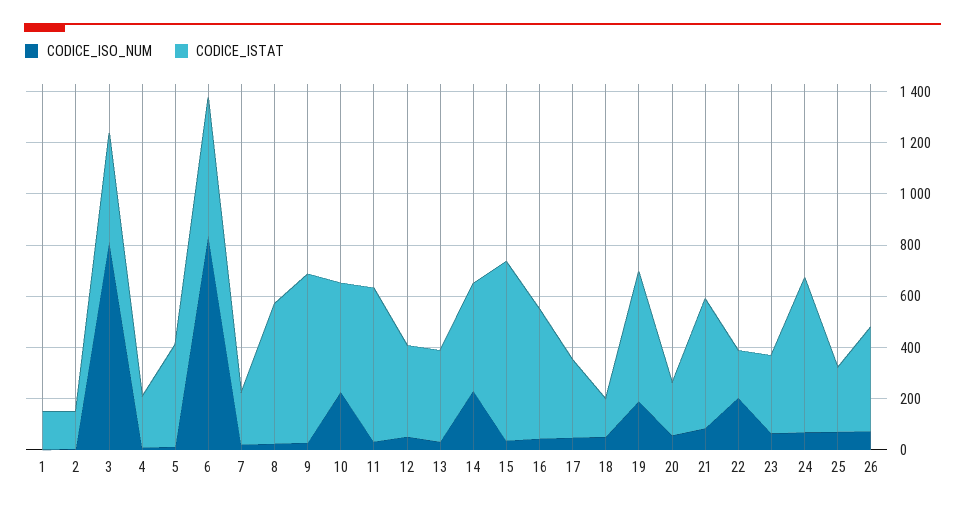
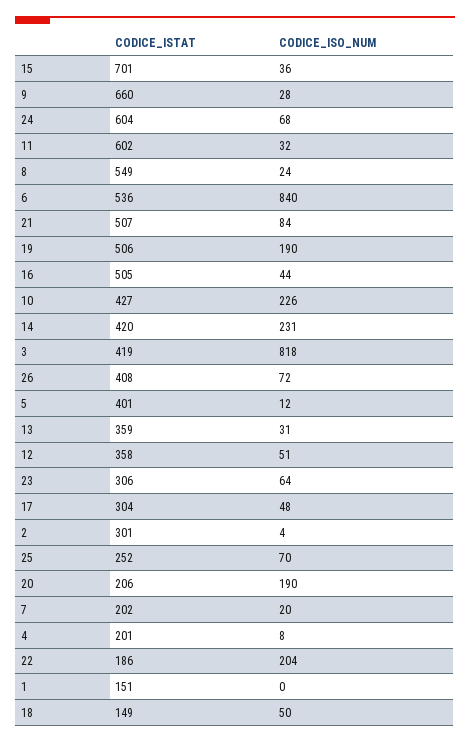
CODICE_ISTAT, 2: 150 -> 301
CODICE_ISO_NUM, 20: 50 -> 190

